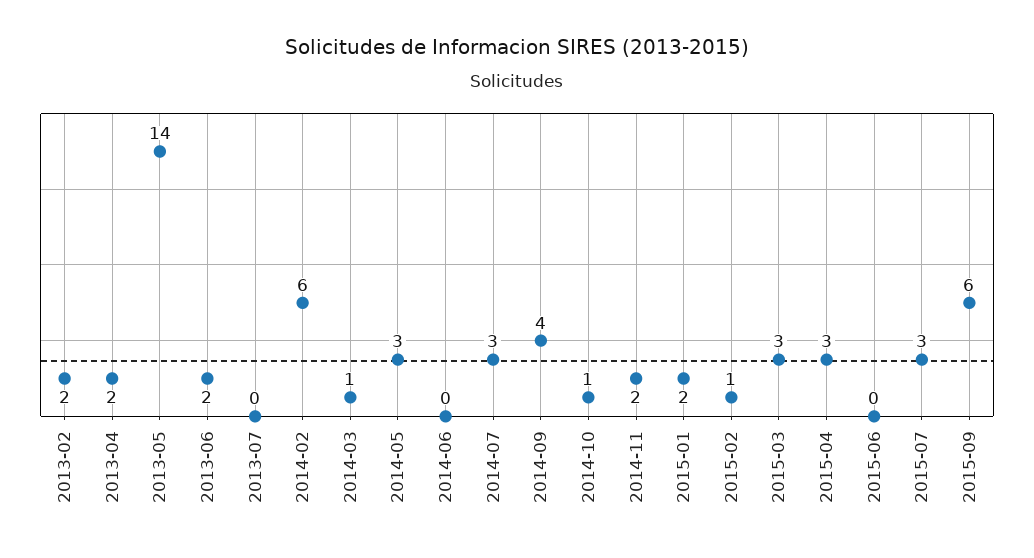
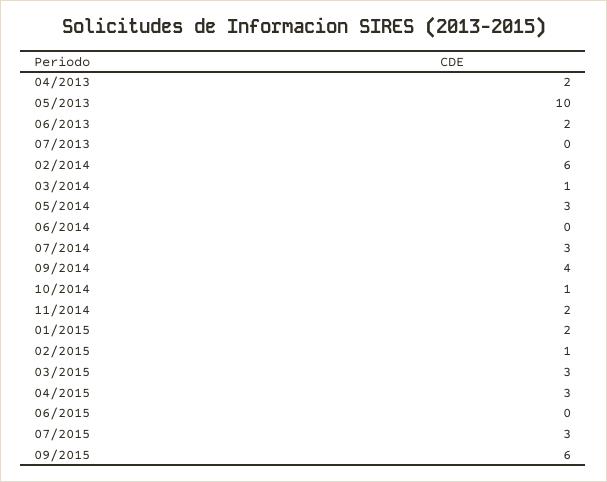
2013-02: 2 -> none
2013-05: 14 -> 10

